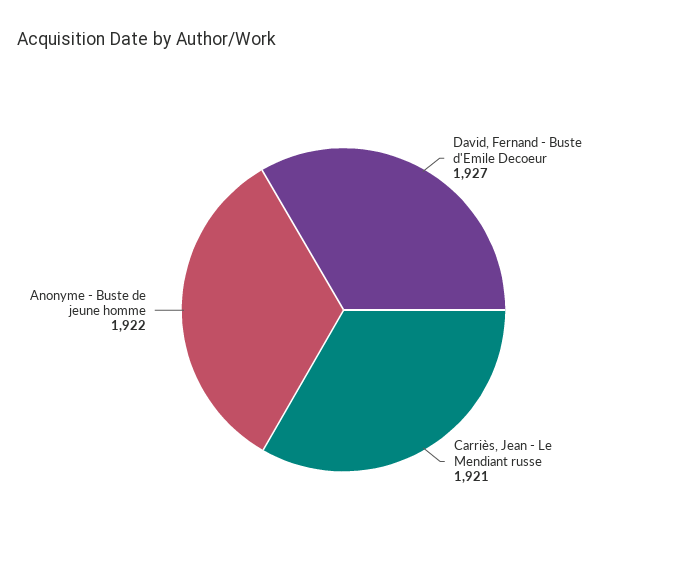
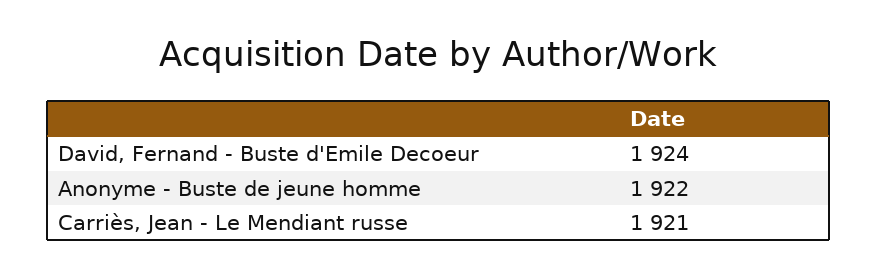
David, Fernand - Buste d'Emile Decoeur: 1927 -> 1924

